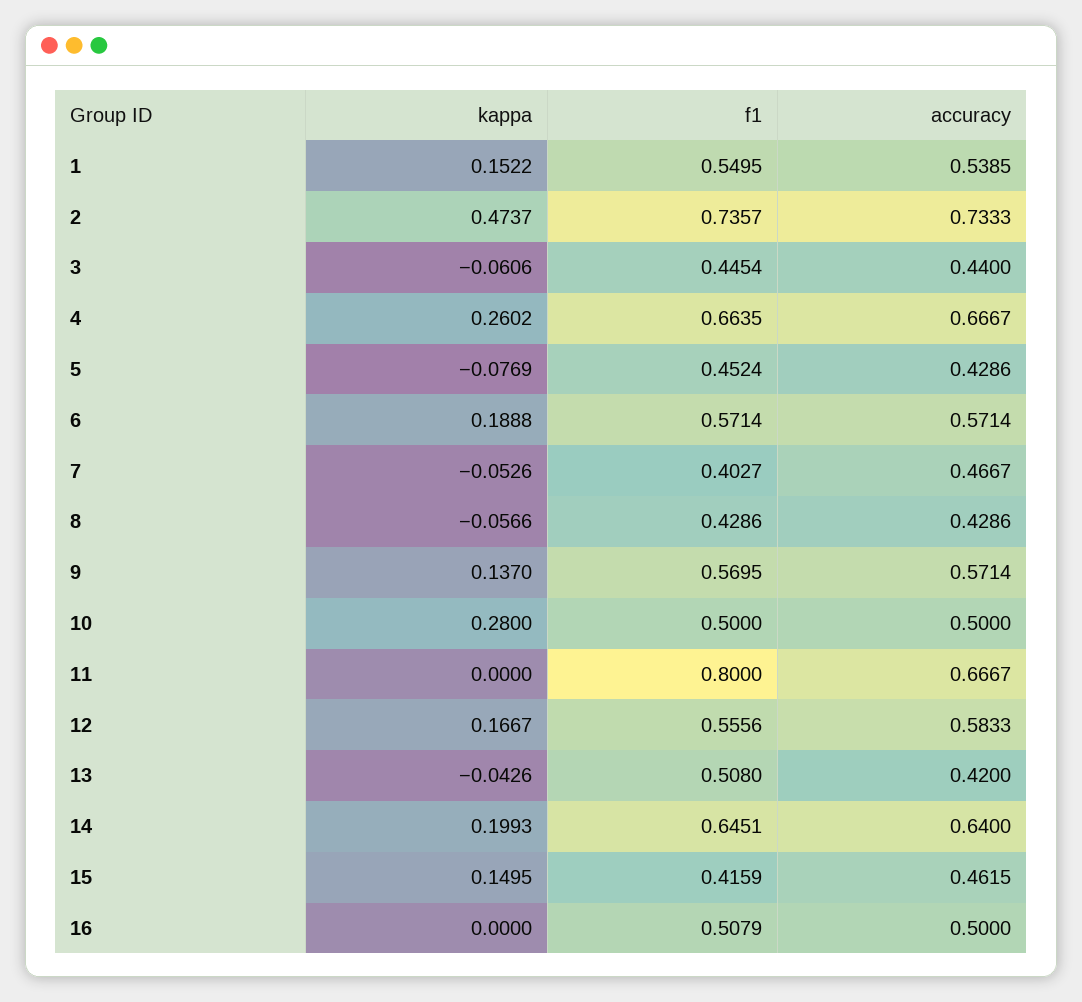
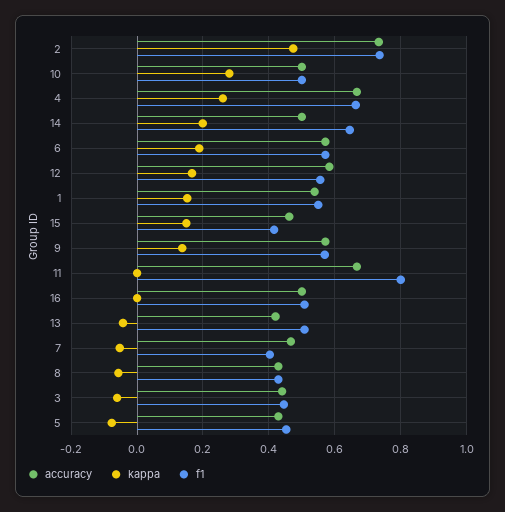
accuracy, 14: 0.64 -> 0.5

